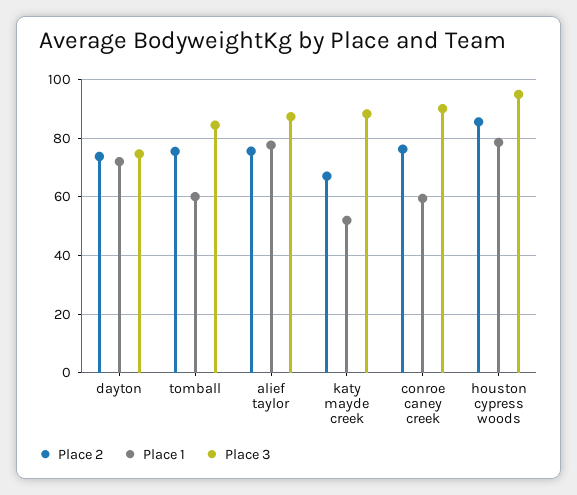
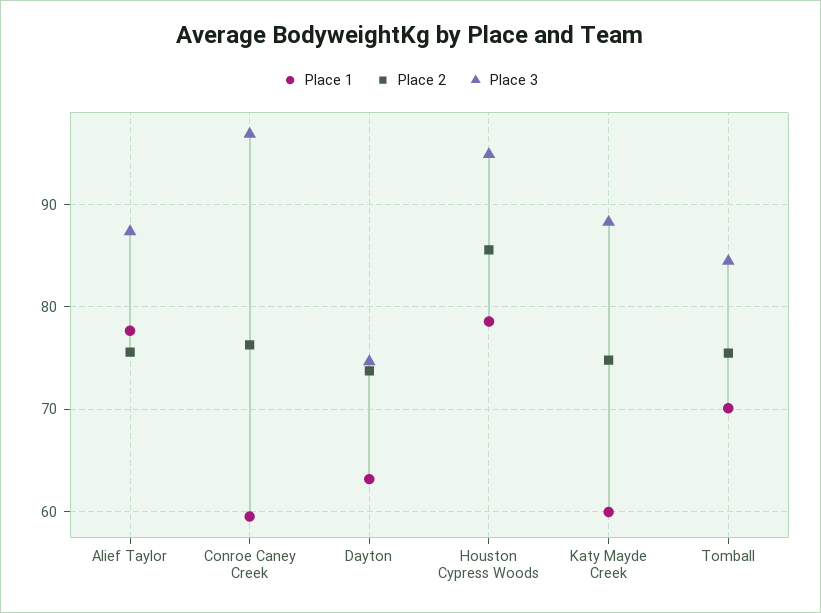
Place 1, dayton: 72.5 -> 63
Place 1, tomball: 60 -> 70
Place 2, katy mayde creek: 67.5 -> 75
Place 1, katy mayde creek: 52.5 -> 60
Place 3, conroe caney creek: 90 -> 97

